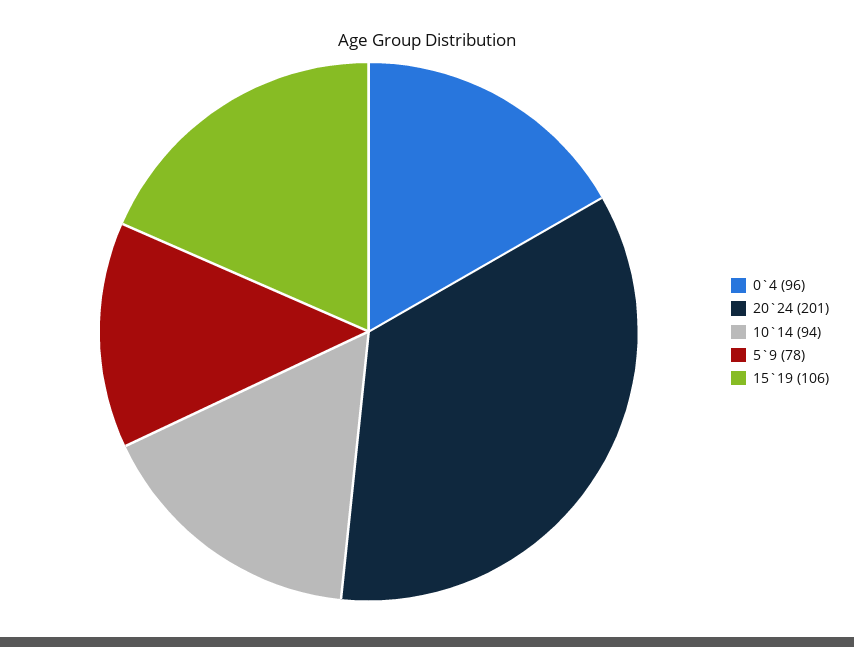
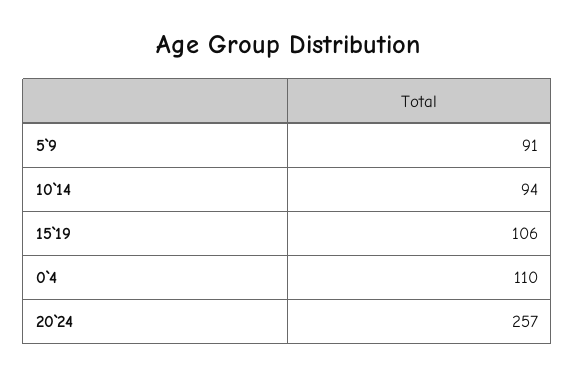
0`4: 96 -> 110
20`24: 201 -> 257
5`9: 78 -> 91

